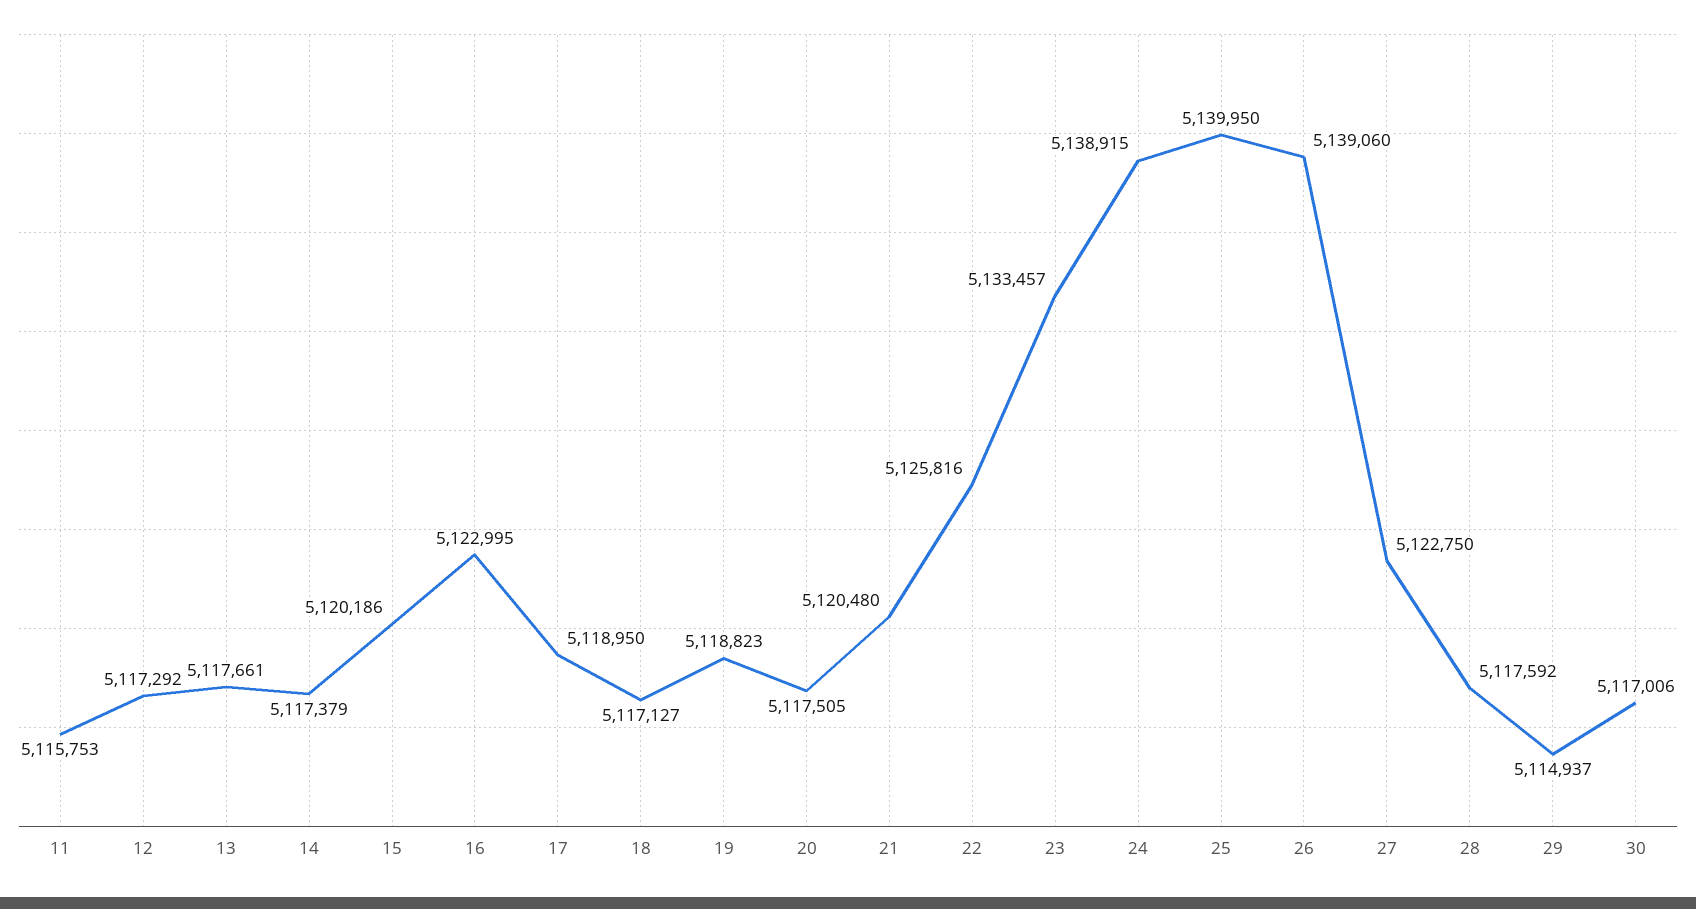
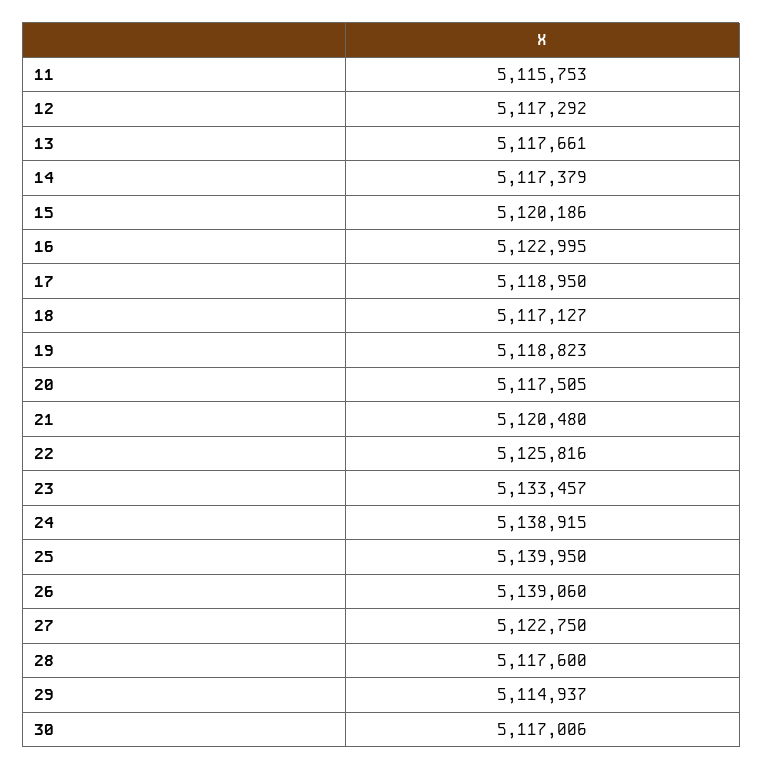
28: 5117592 -> 5117600

